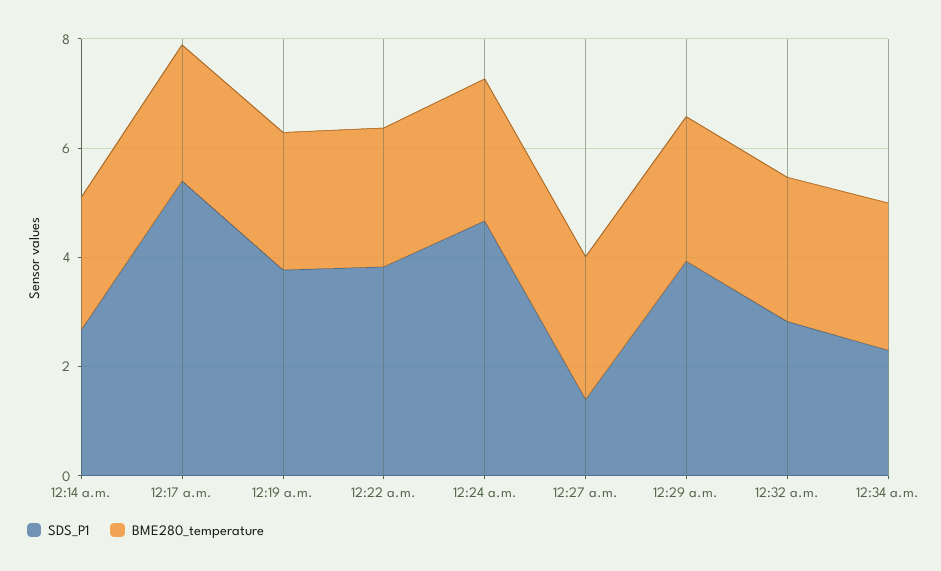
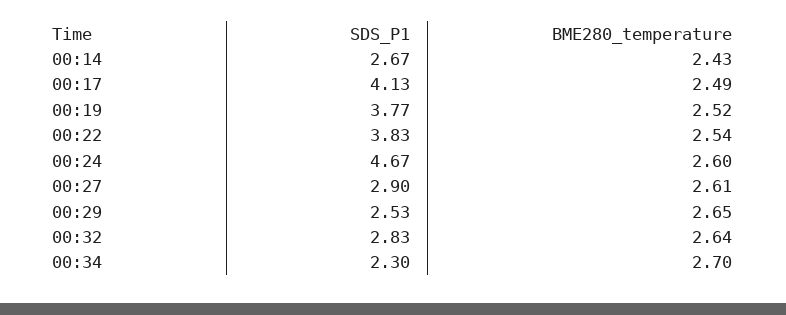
SDS_P1, 12:17 a.m.: 5.5 -> 4.13
SDS_P1, 12:27 a.m.: 1.5 -> 2.9
SDS_P1, 12:29 a.m.: 4 -> 2.53

